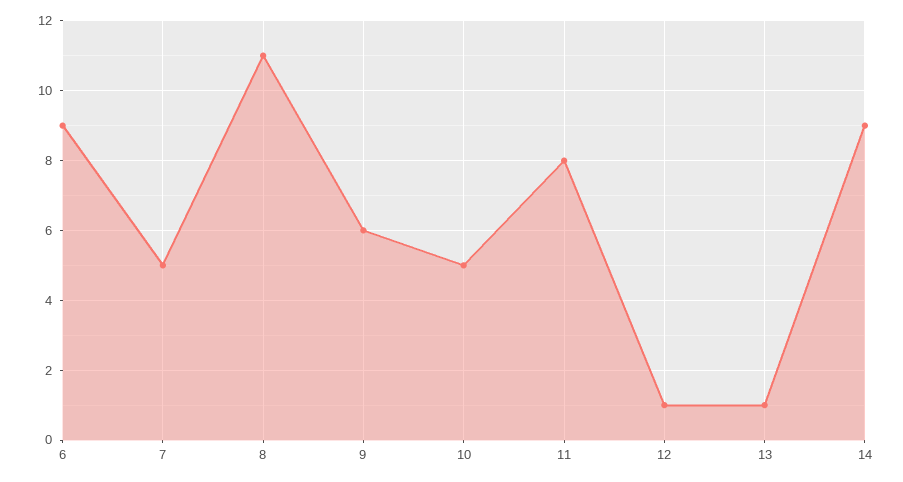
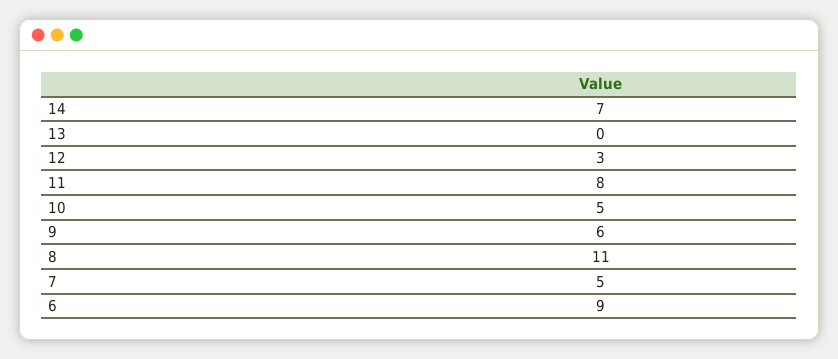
12: 1 -> 3
13: 1 -> 0
14: 9 -> 7

